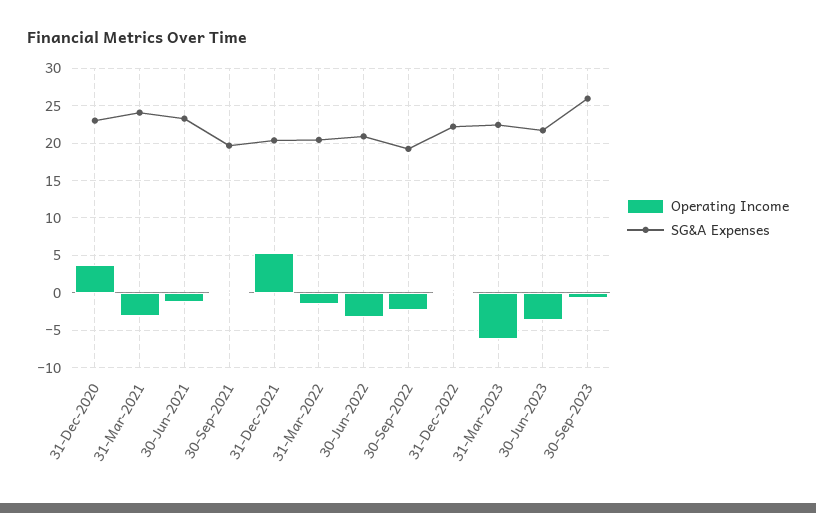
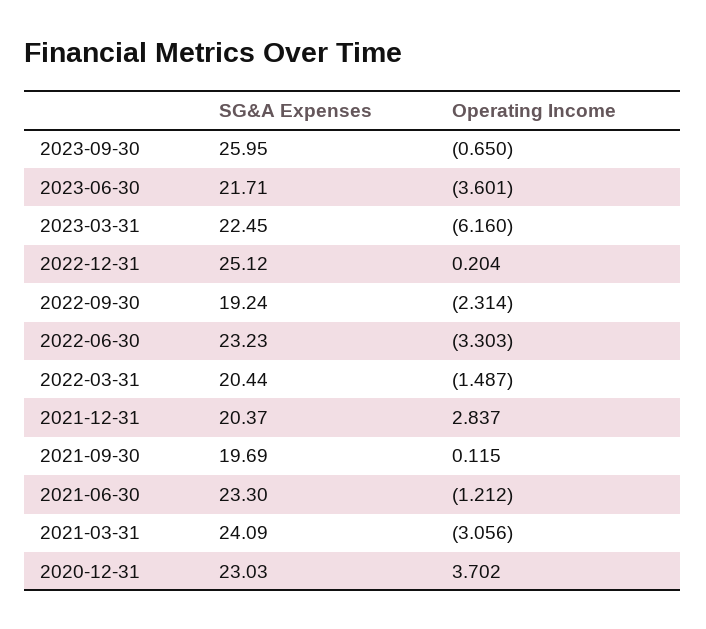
Operating Income, 31-Dec-2021: 5 -> 2.837
SG&A Expenses, 30-Jun-2022: 21 -> 23.23
SG&A Expenses, 31-Dec-2022: 22 -> 25.12

